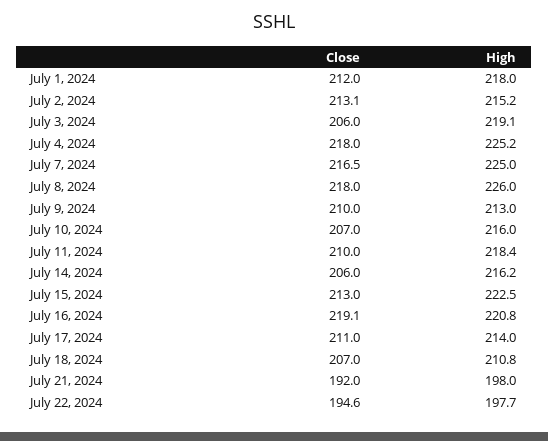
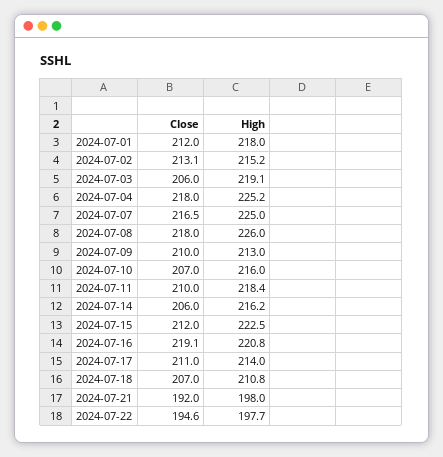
Close, July 15, 2024: 213 -> 212

